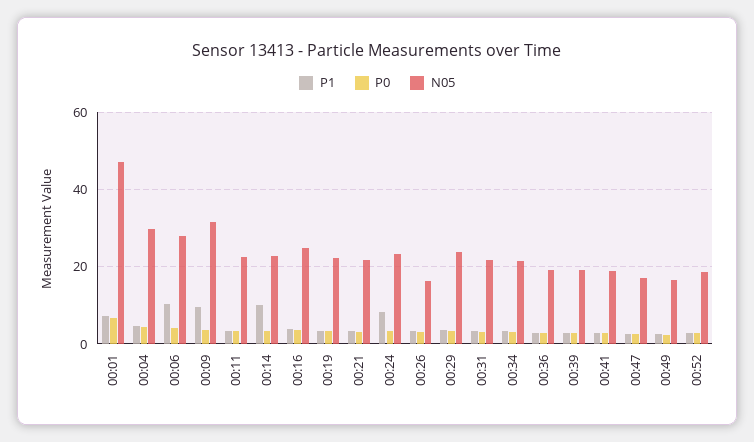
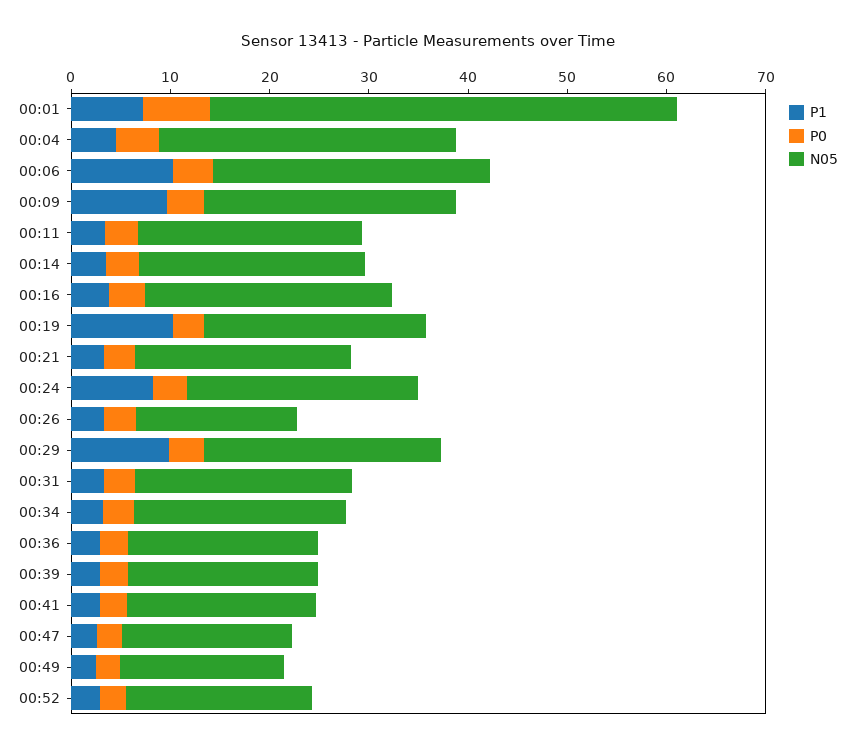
N05, 00:09: 32 -> 26
P1, 00:14: 10 -> 4
P1, 00:19: 4 -> 10
P1, 00:29: 4 -> 10

